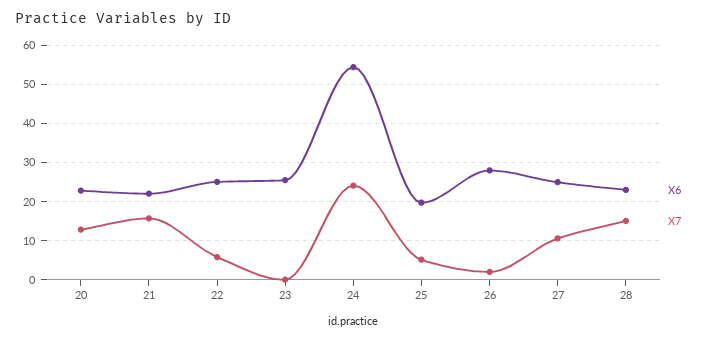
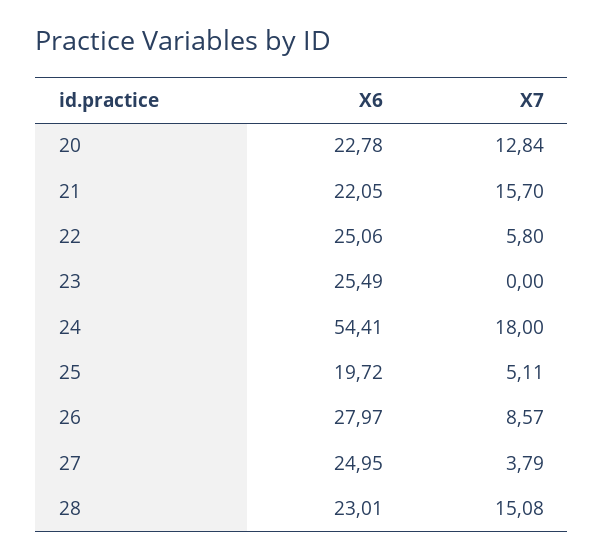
X7, 24: 24 -> 18
X7, 26: 2 -> 8.57
X7, 27: 10 -> 3.79

